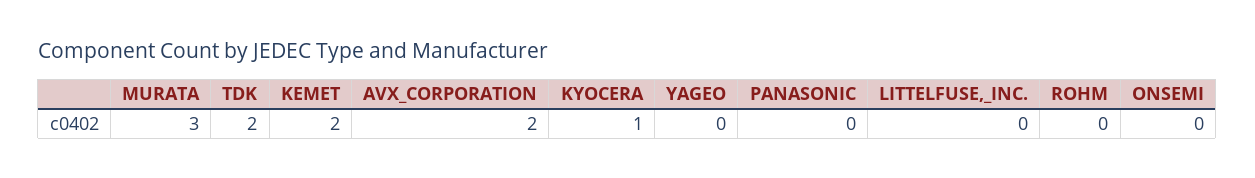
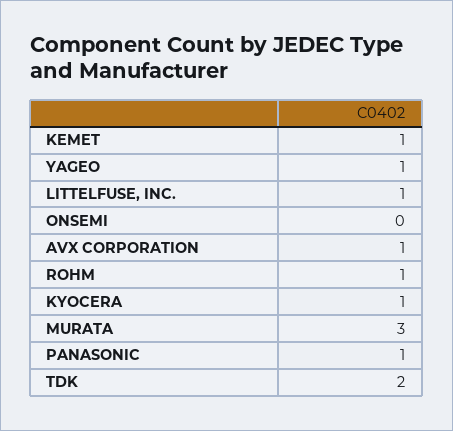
KEMET: 2 -> 1
AVX_CORPORATION: 2 -> 1
YAGEO: 0 -> 1
PANASONIC: 0 -> 1
LITTELFUSE,_INC.: 0 -> 1
ROHM: 0 -> 1

